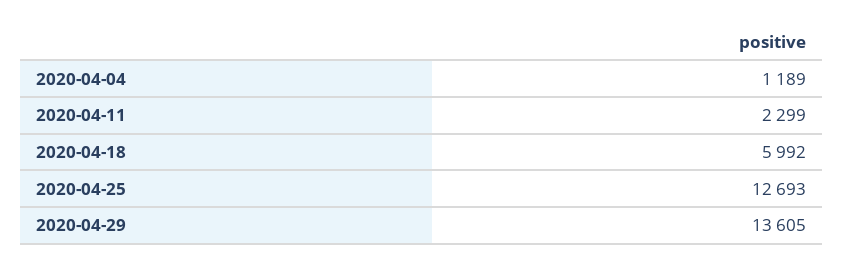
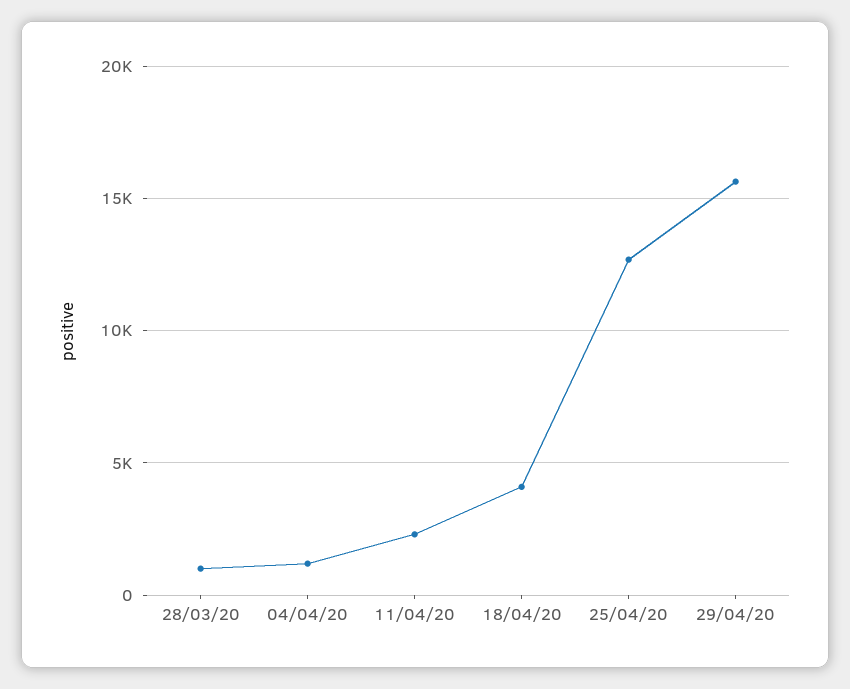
2020-04-18: 5992 -> 4000
2020-04-29: 13605 -> 15500
28/03/20: none -> 1000

